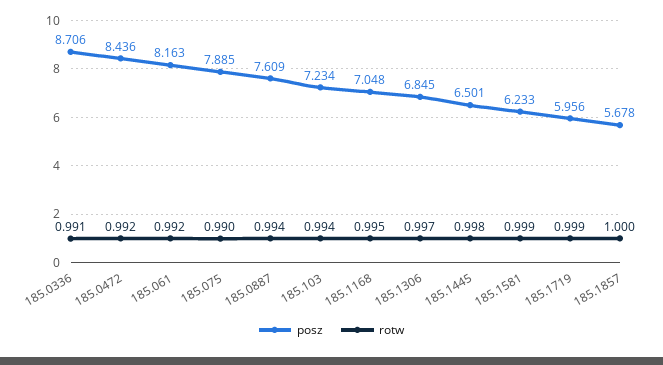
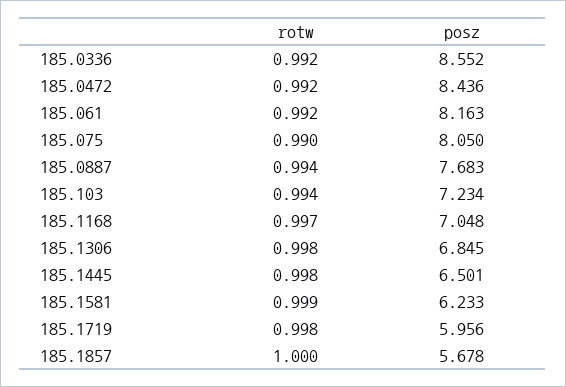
posz, 185.0336: 8.706 -> 8.552
rotw, 185.0336: 0.991 -> 0.992
posz, 185.075: 7.885 -> 8.05
posz, 185.0887: 7.609 -> 7.683
rotw, 185.1168: 0.995 -> 0.997
rotw, 185.1306: 0.997 -> 0.998
rotw, 185.1719: 0.999 -> 0.998

